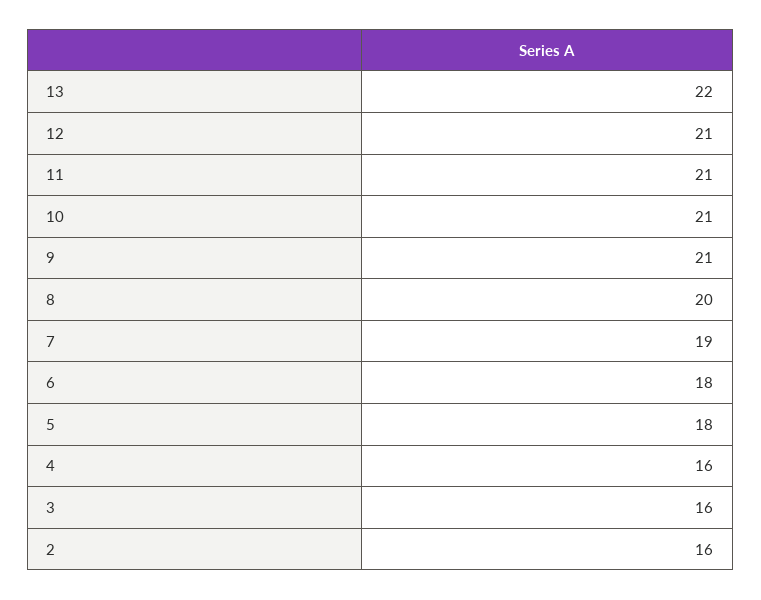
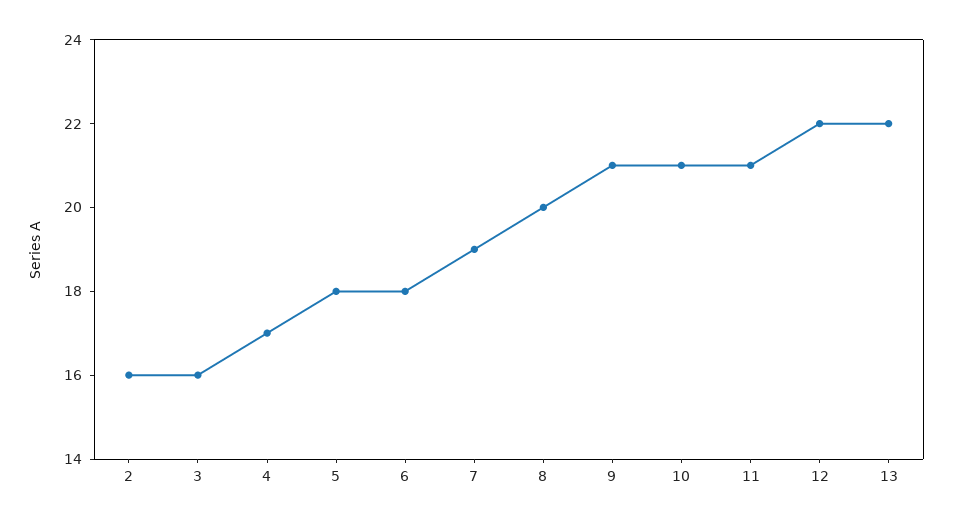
12: 21 -> 22
4: 16 -> 17

